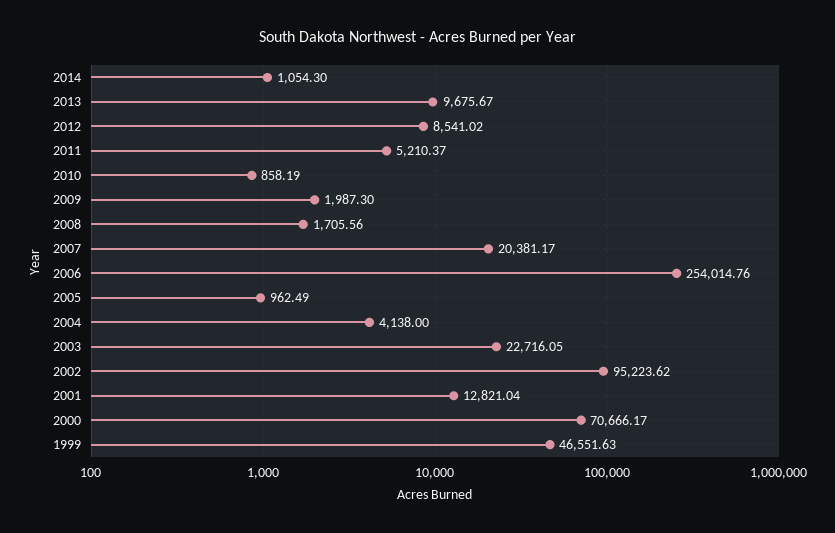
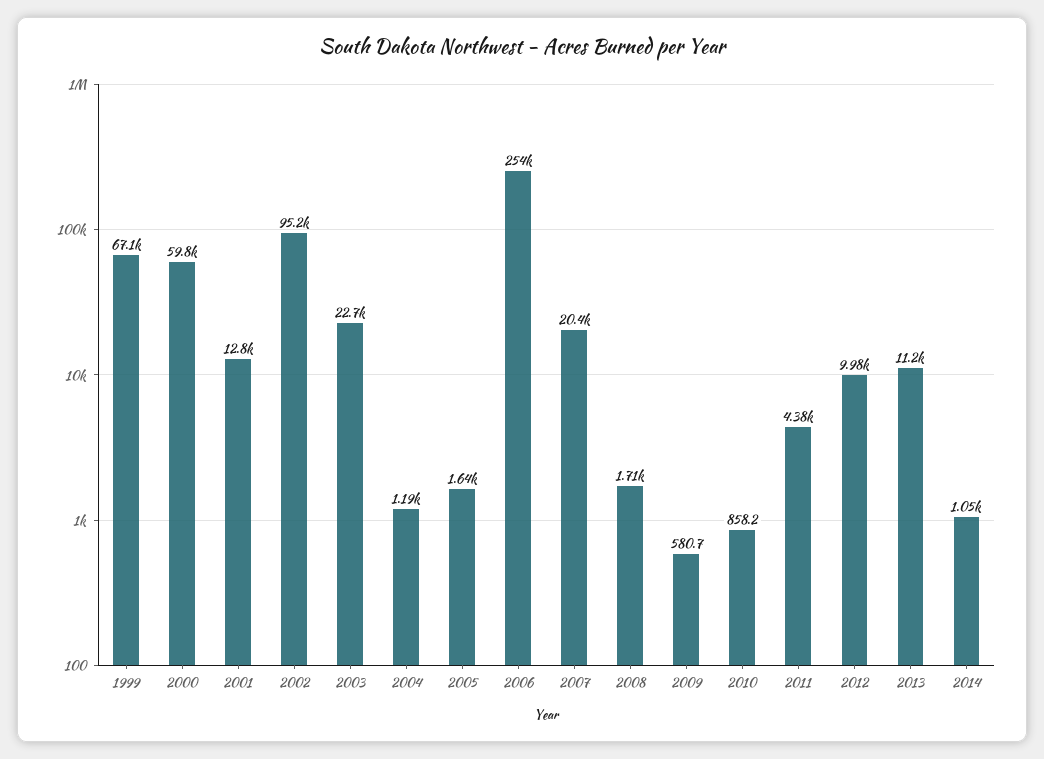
2013: 9675.67 -> 11200
2012: 8541.02 -> 9980
2011: 5210.37 -> 4380
2009: 1987.3 -> 580.7
2005: 962.49 -> 1640
2004: 4138 -> 1190
2000: 70666.17 -> 59800
1999: 46551.63 -> 67100

